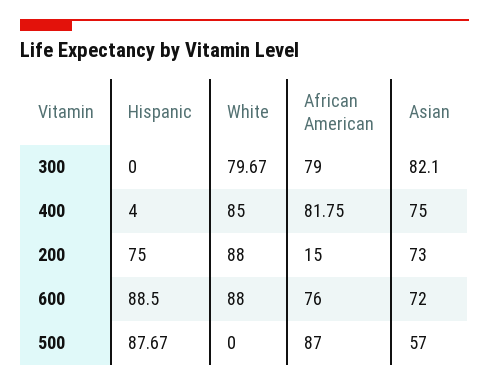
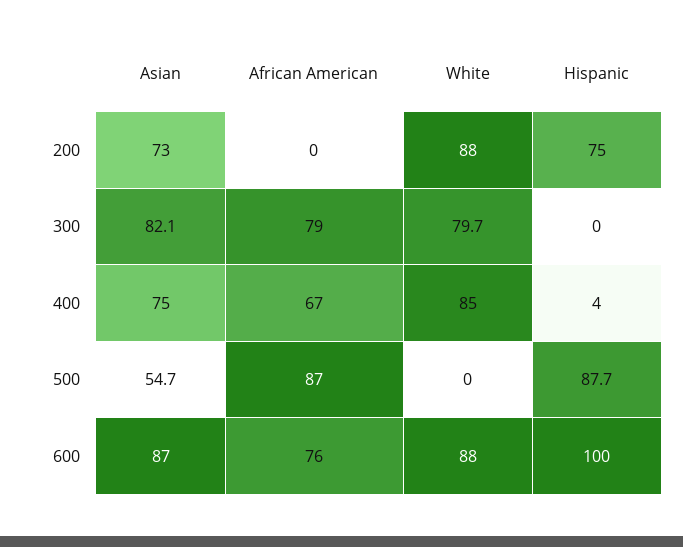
African American, 400: 81.75 -> 67
African American, 200: 15 -> 0
Hispanic, 600: 88.5 -> 100
Asian, 600: 72 -> 87
Asian, 500: 57 -> 54.7

